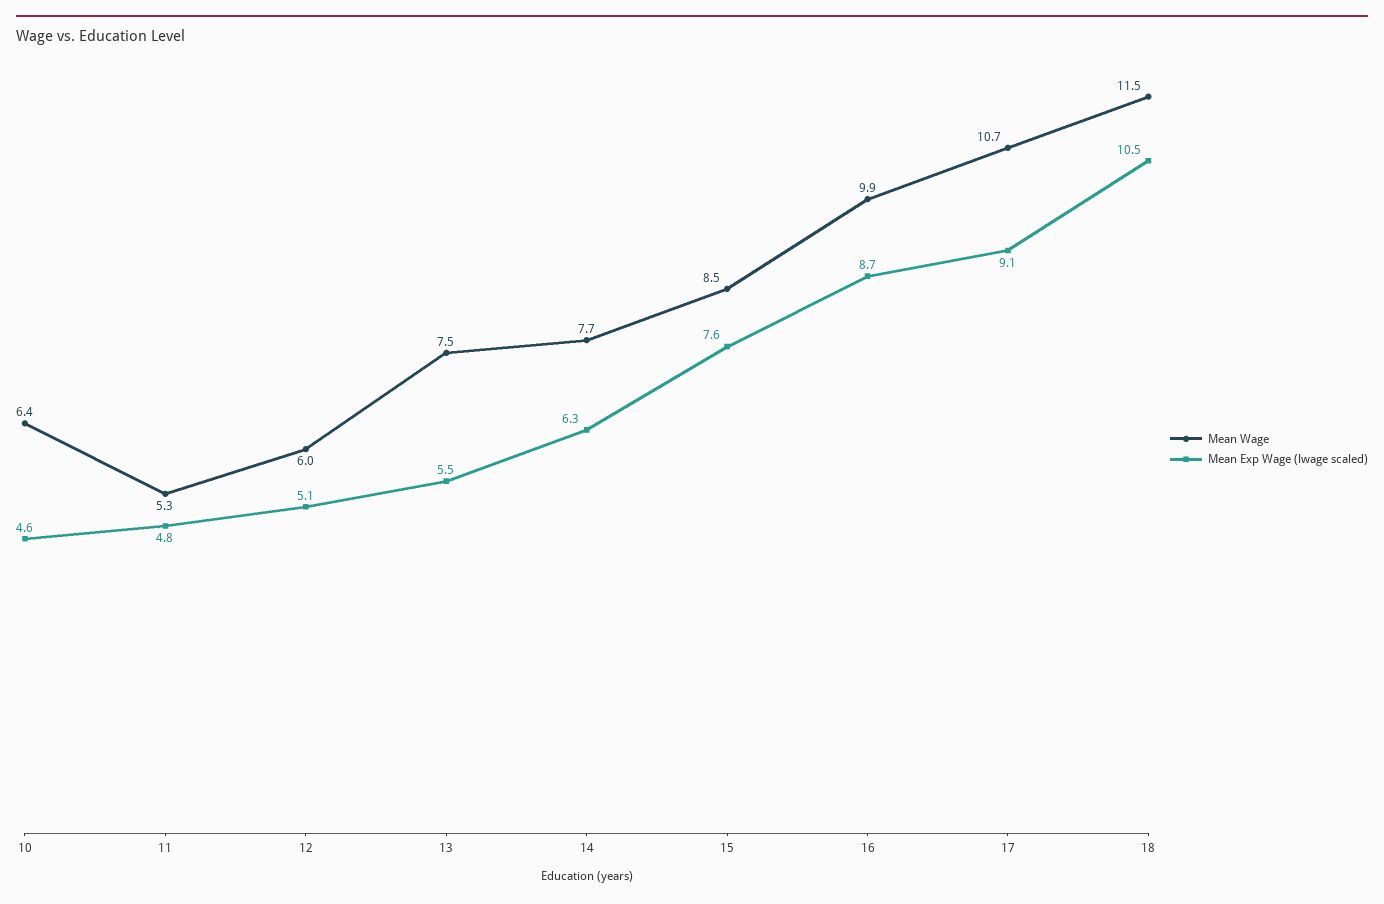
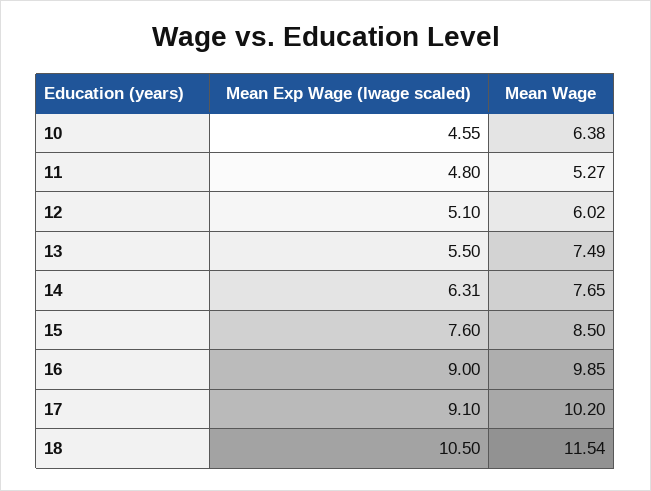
Mean Exp Wage (lwage scaled), 16: 8.7 -> 9
Mean Wage, 17: 10.7 -> 10.2

